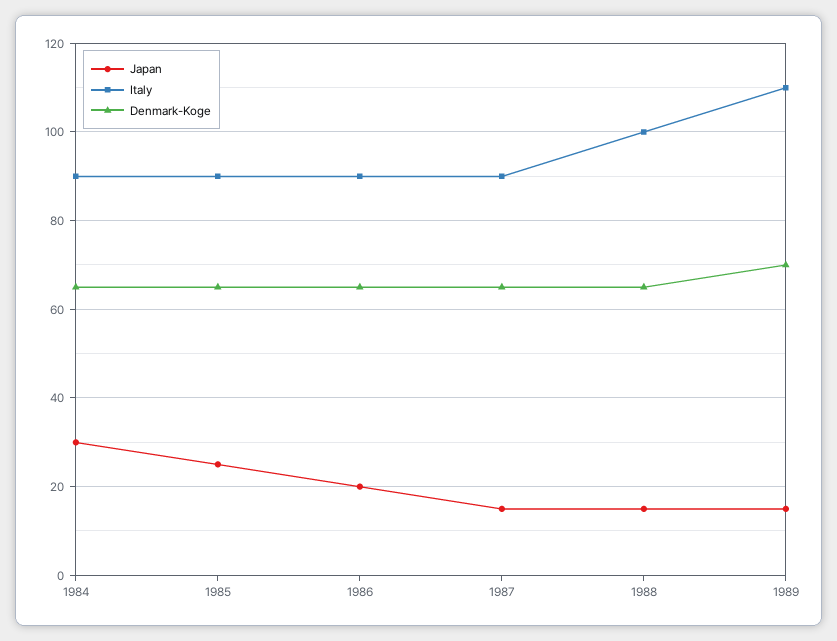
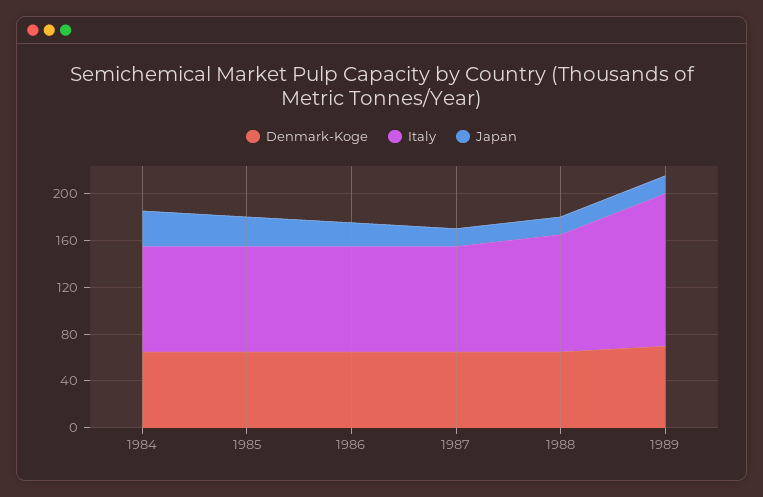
Italy, 1989: 110 -> 130

